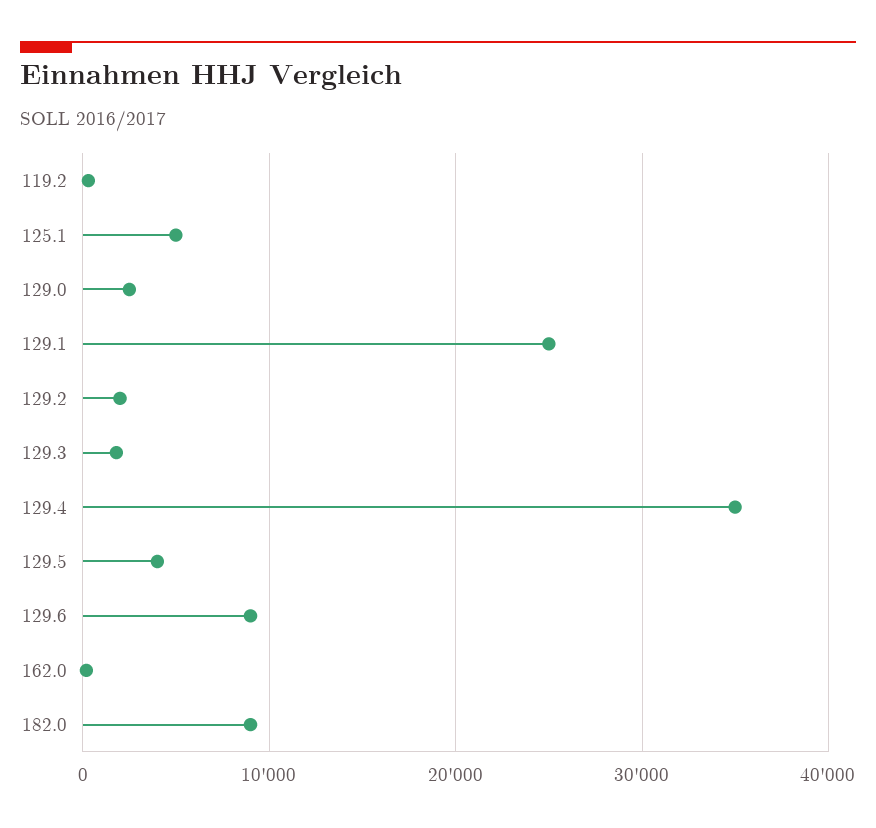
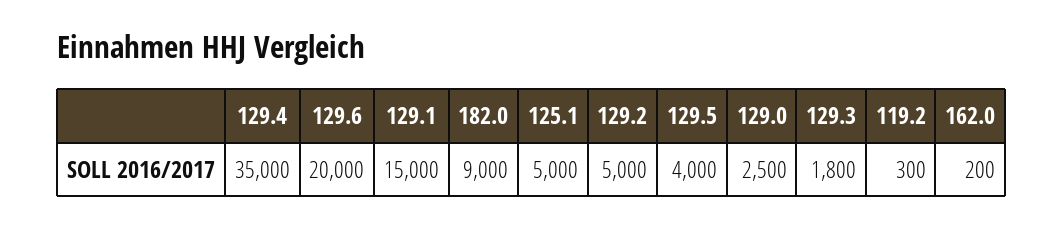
129.1: 25000 -> 15000
129.2: 2000 -> 5000
129.6: 9000 -> 20000

